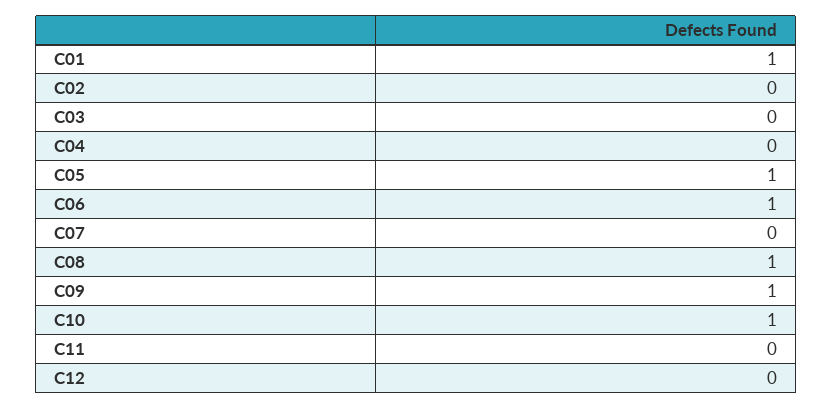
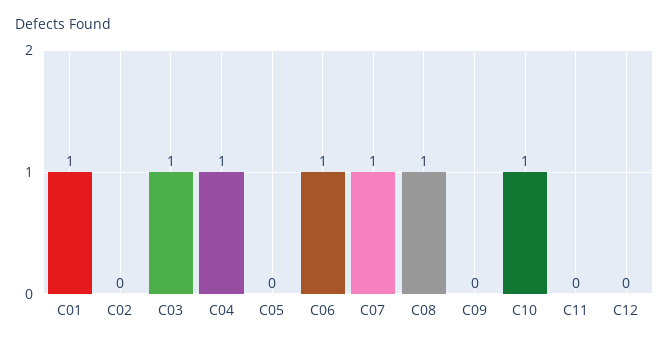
C03: 0 -> 1
C04: 0 -> 1
C05: 1 -> 0
C07: 0 -> 1
C09: 1 -> 0

